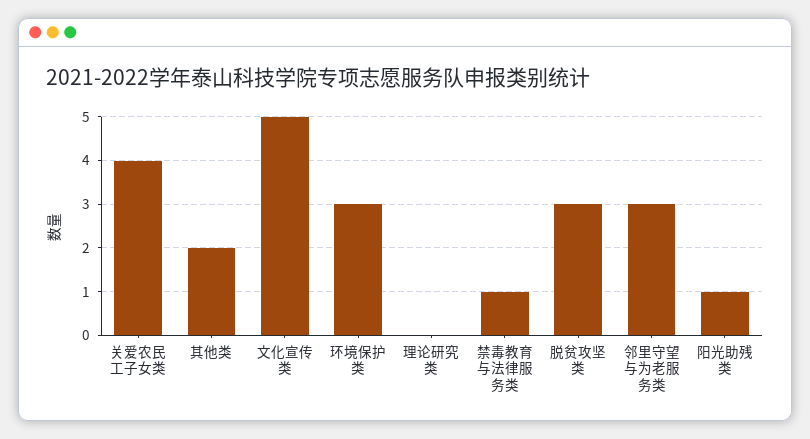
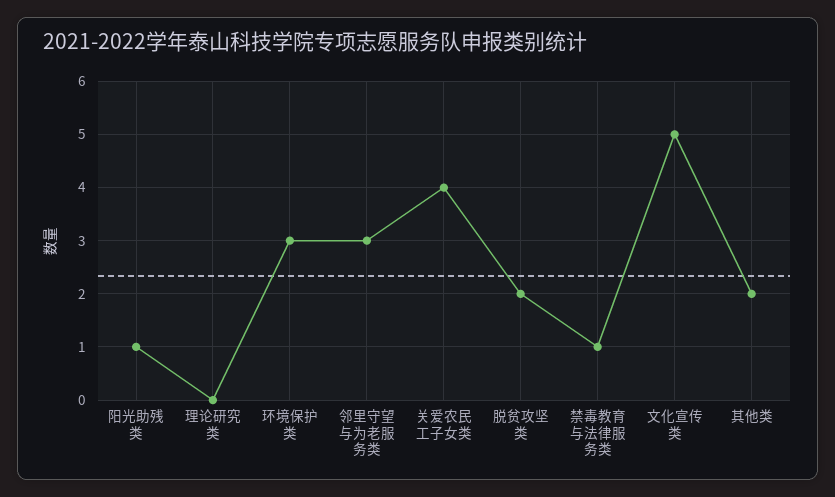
脱贫攻坚类: 3 -> 2

